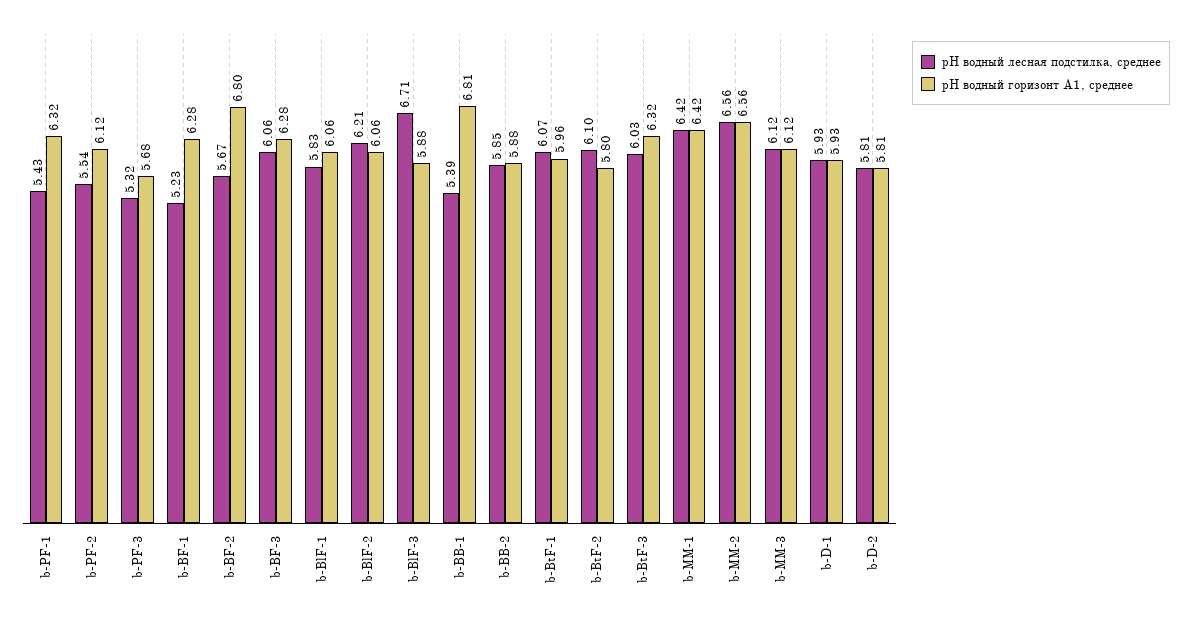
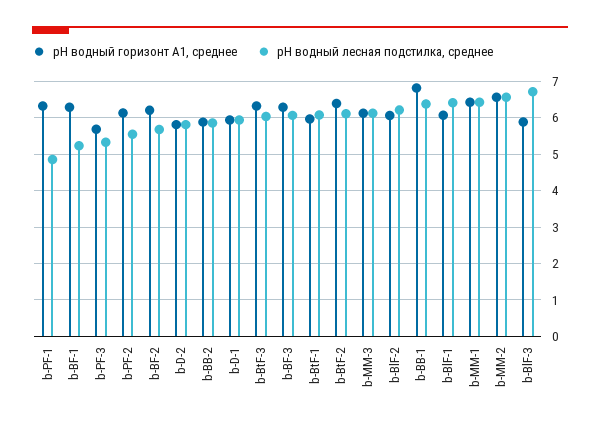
рН водный лесная подстилка, среднее, b-PF-1: 5.43 -> 4.8
рН водный горизонт А1, среднее, b-BF-2: 6.8 -> 6.2
рН водный лесная подстилка, среднее, b-BlF-1: 5.83 -> 6.4
рН водный лесная подстилка, среднее, b-BB-1: 5.39 -> 6.4
рН водный горизонт А1, среднее, b-BtF-2: 5.8 -> 6.4

